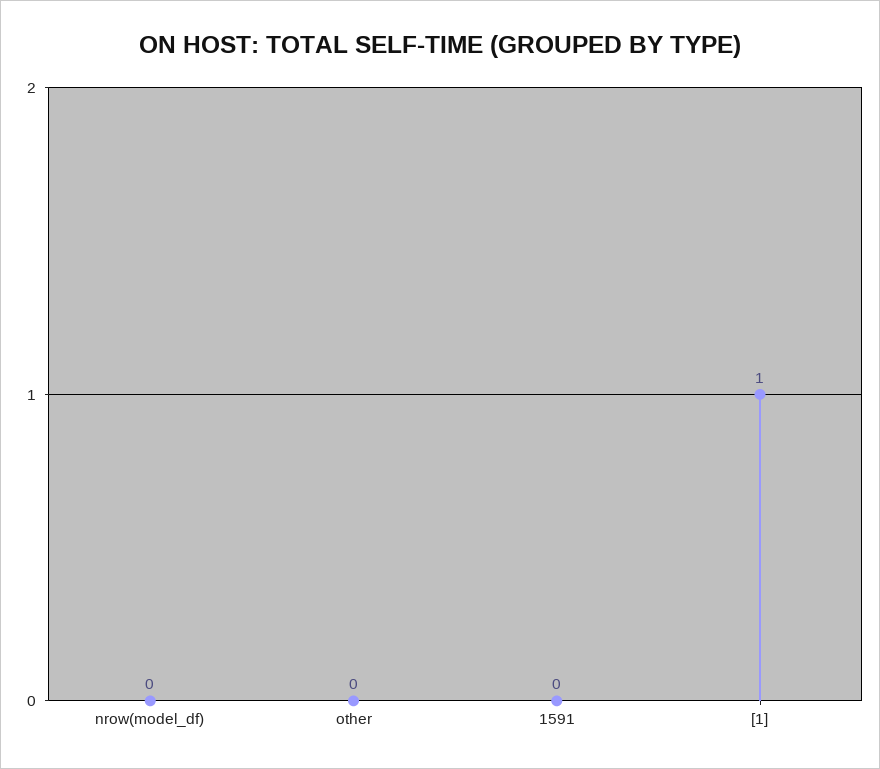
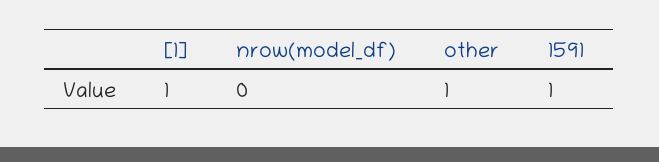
other: 0 -> 1
1591: 0 -> 1

